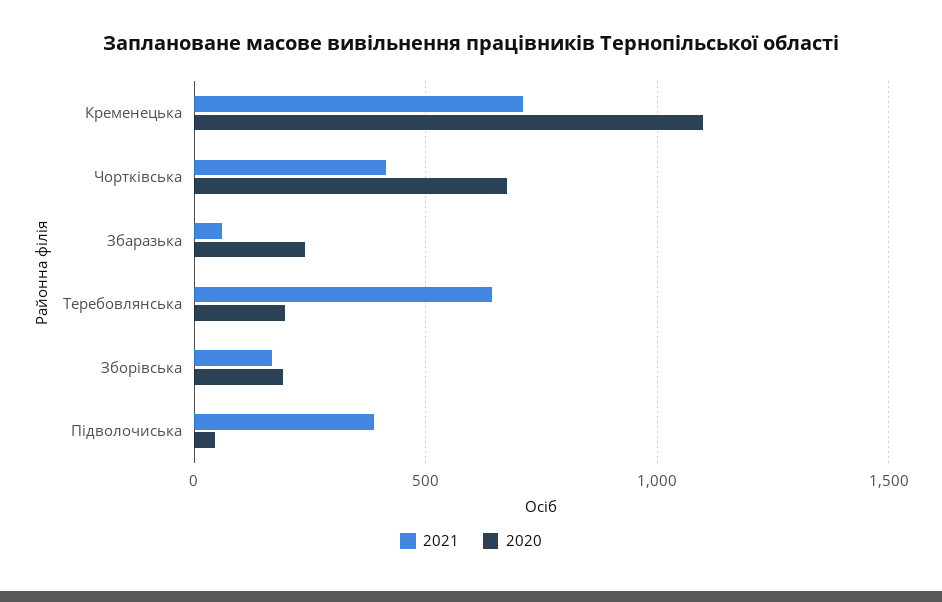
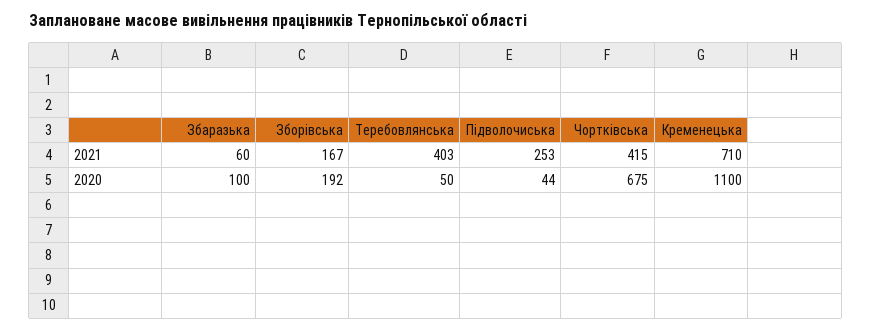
2020, Збаразька: 250 -> 100
2021, Теребовлянська: 650 -> 403
2020, Теребовлянська: 200 -> 50
2021, Підволочиська: 400 -> 253

